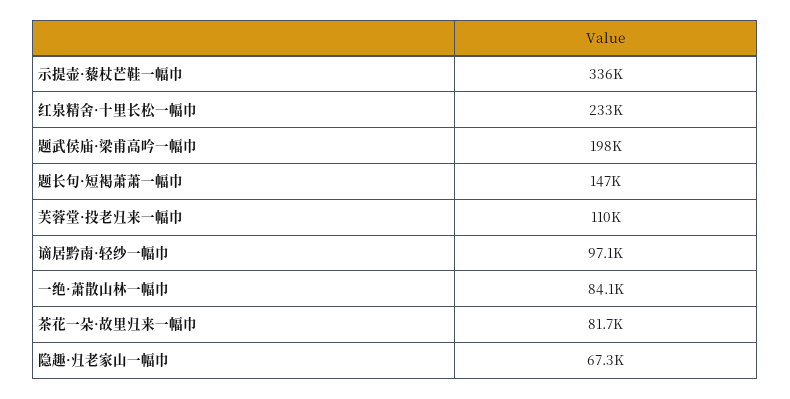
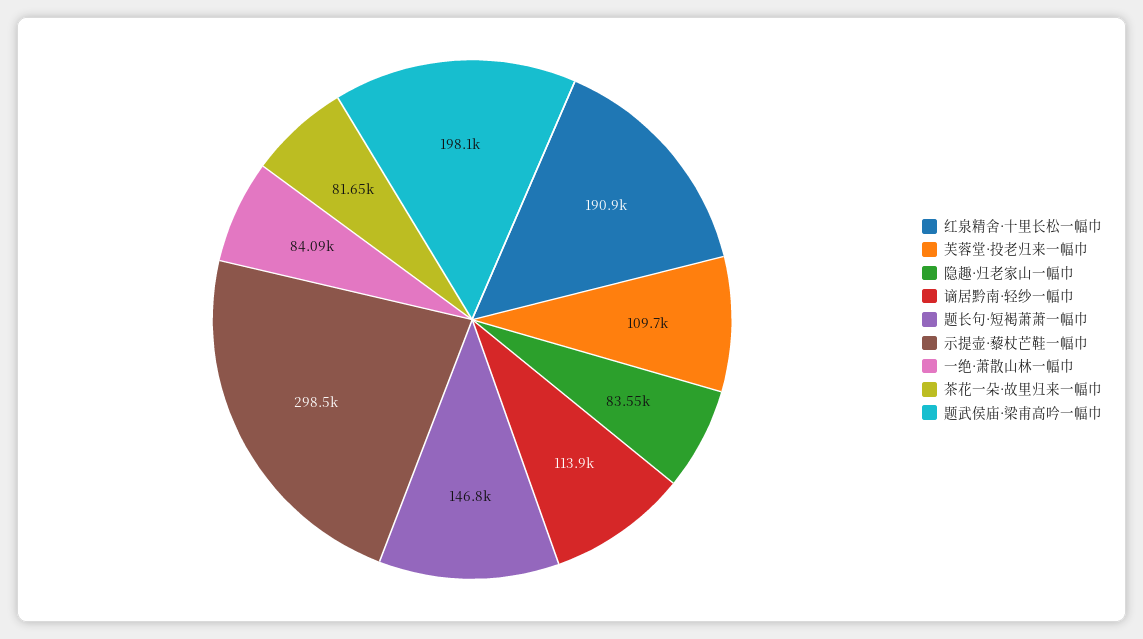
示提壶·藜杖芒鞋一幅巾: 336000 -> 298500
红泉精舍·十里长松一幅巾: 233000 -> 190900
谪居黔南·轻纱一幅巾: 97100 -> 113900
隐趣·归老家山一幅巾: 67300 -> 83550

